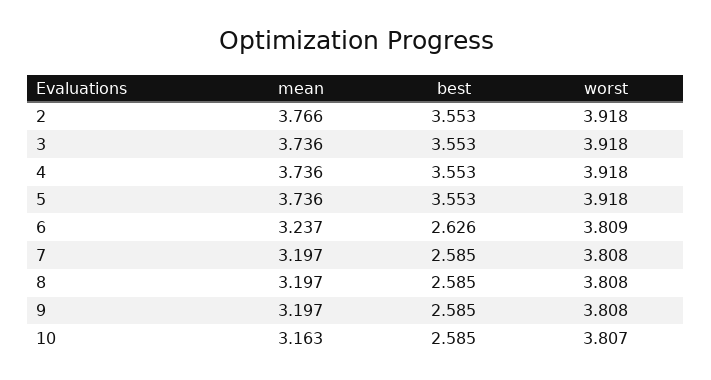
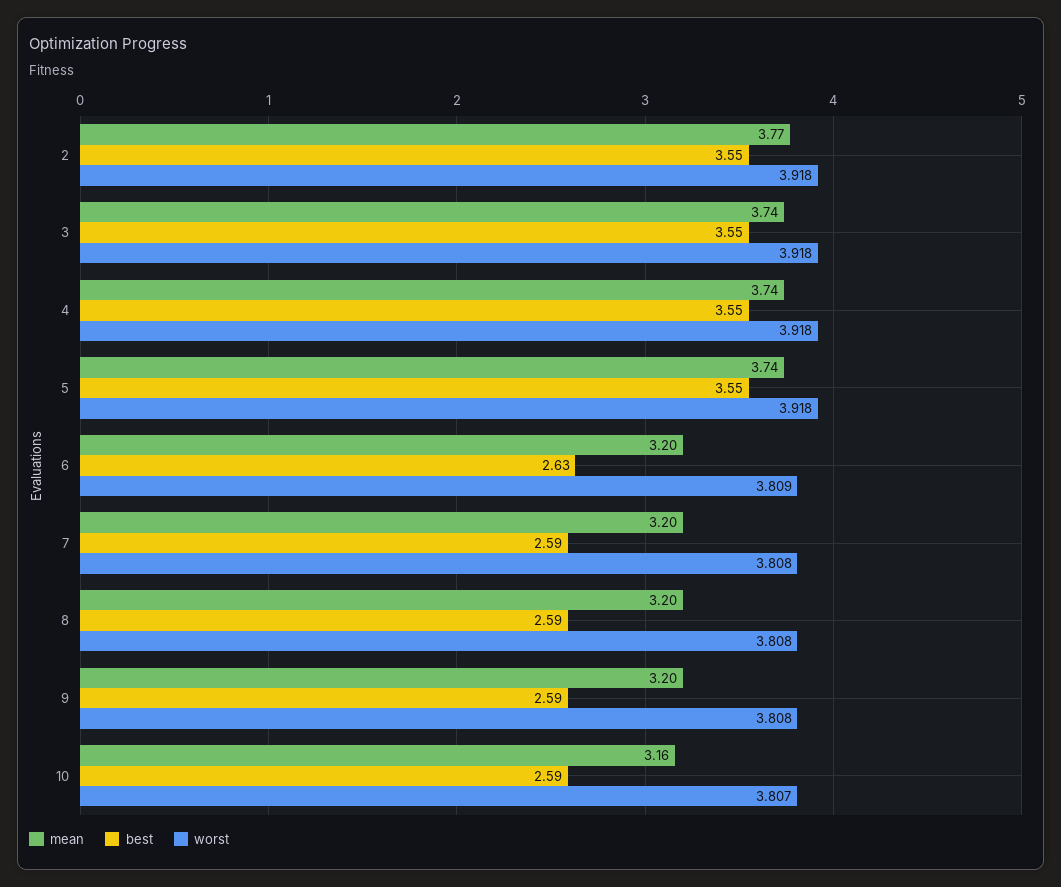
mean, 6: 3.237 -> 3.2

